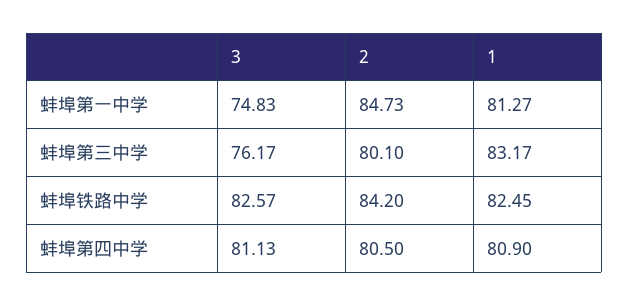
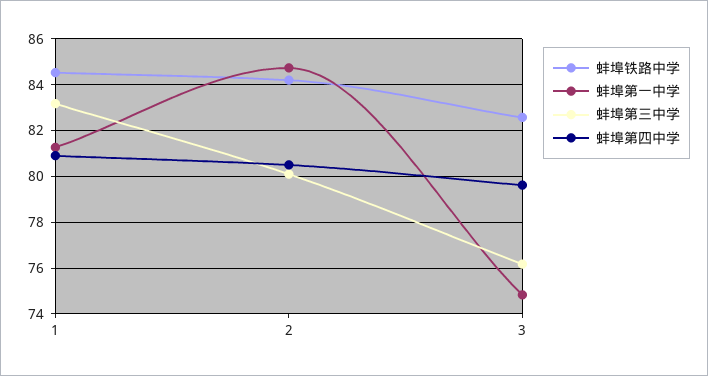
蚌埠铁路中学, 1: 82.45 -> 84.5
蚌埠第四中学, 3: 81.13 -> 79.5

